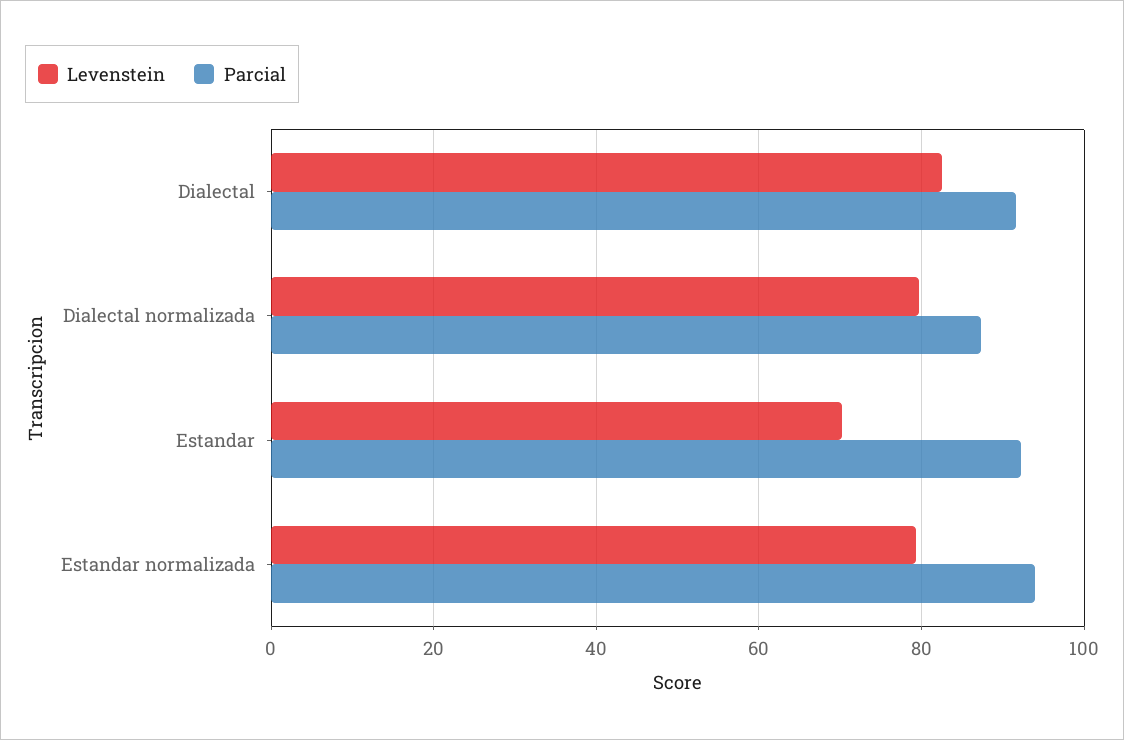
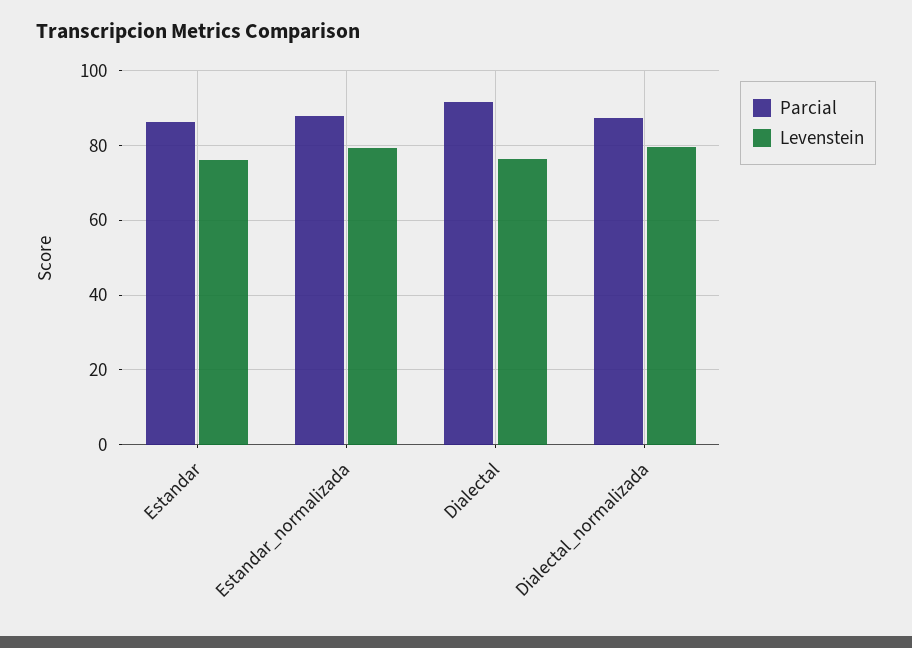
Levenstein, Dialectal: 82 -> 76
Levenstein, Estandar: 70 -> 76
Parcial, Estandar: 92 -> 86
Parcial, Estandar normalizada: 94 -> 88

